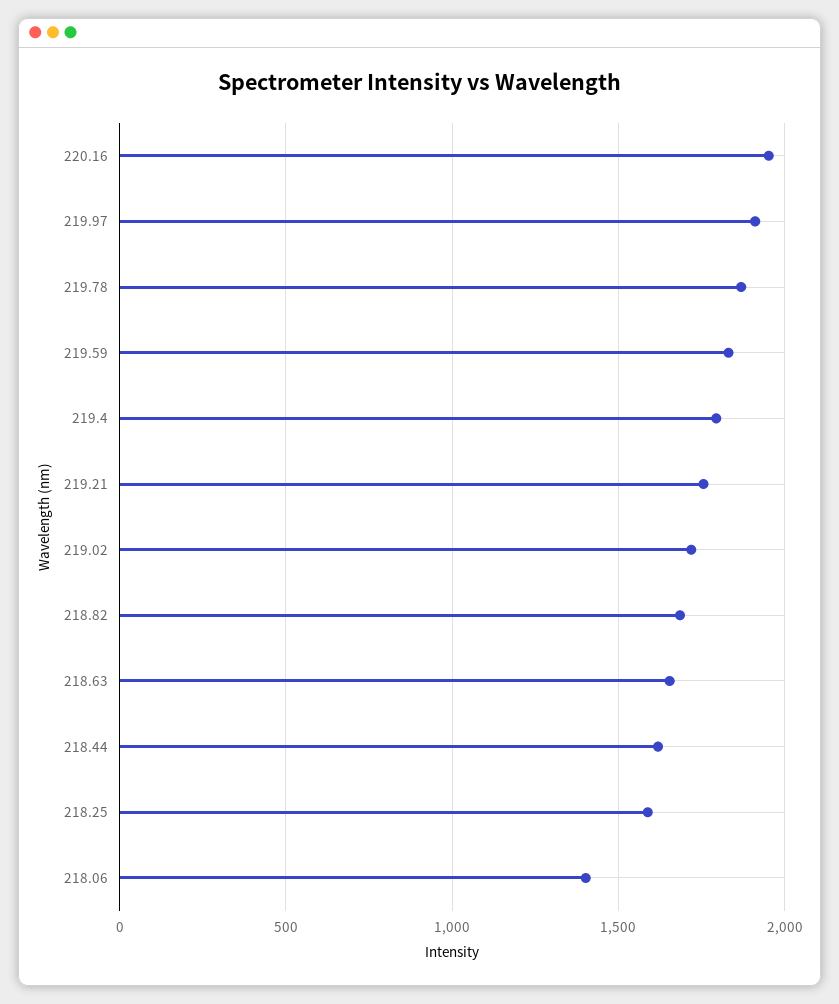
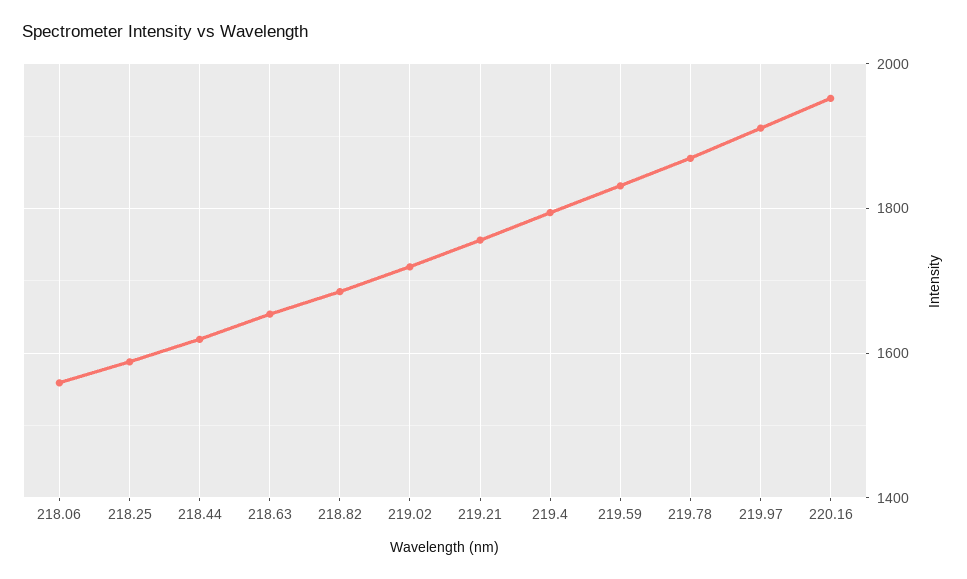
218.06: 1400 -> 1560

